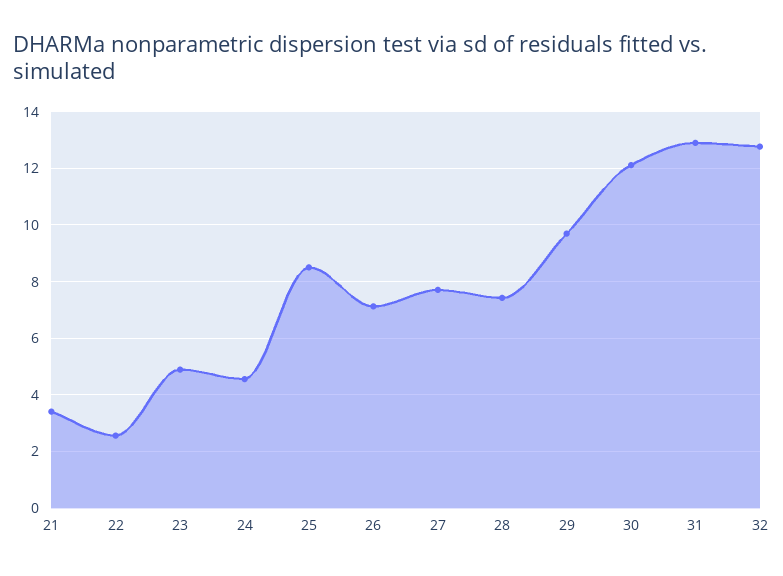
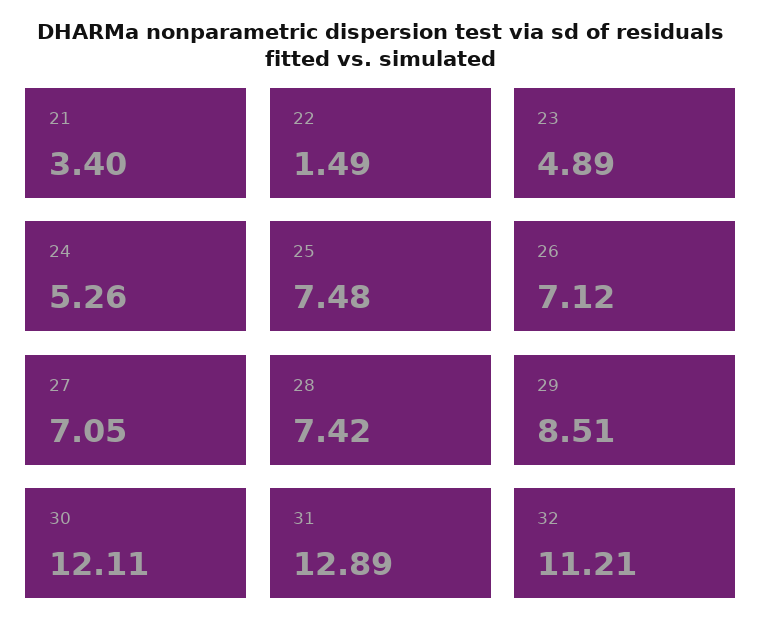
22: 2.5 -> 1.49
24: 4.5 -> 5.26
25: 8.5 -> 7.48
27: 7.75 -> 7.05
29: 9.75 -> 8.51
32: 12.75 -> 11.21

